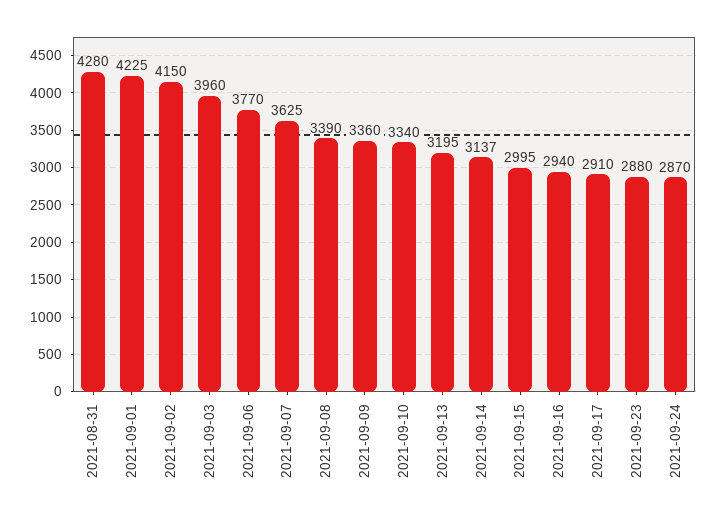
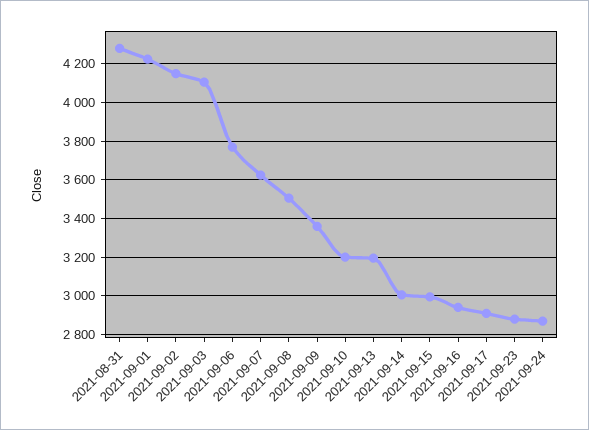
2021-09-03: 3960 -> 4100
2021-09-08: 3390 -> 3500
2021-09-10: 3340 -> 3200
2021-09-14: 3137 -> 3000

